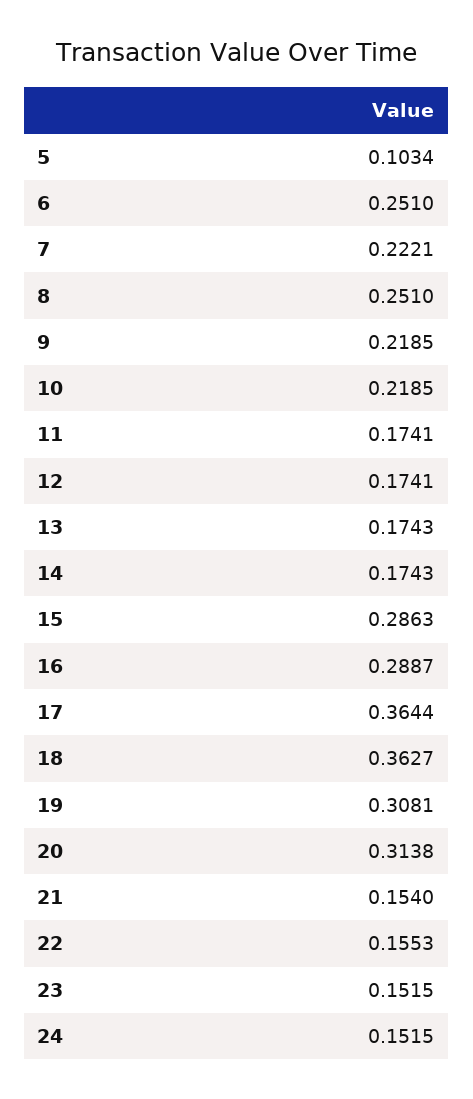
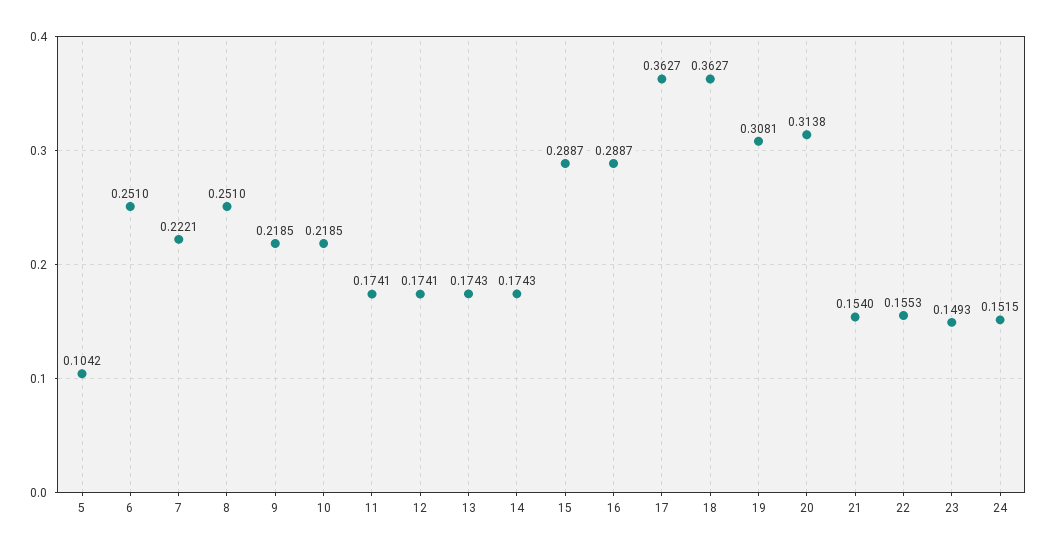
5: 0.1034 -> 0.1042
15: 0.2863 -> 0.2887
17: 0.3644 -> 0.3627
23: 0.1515 -> 0.1493

